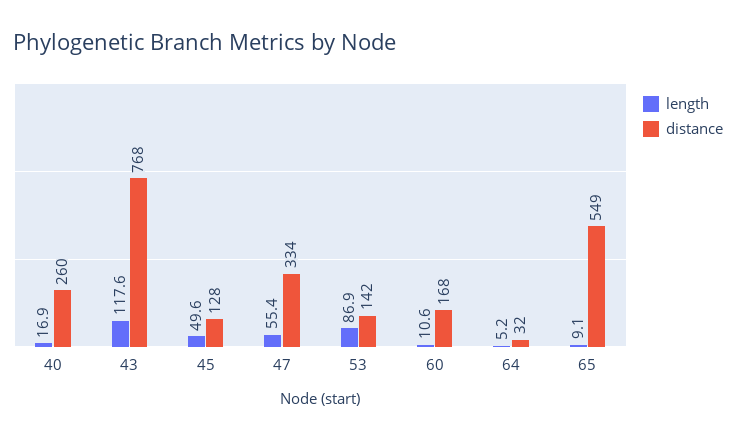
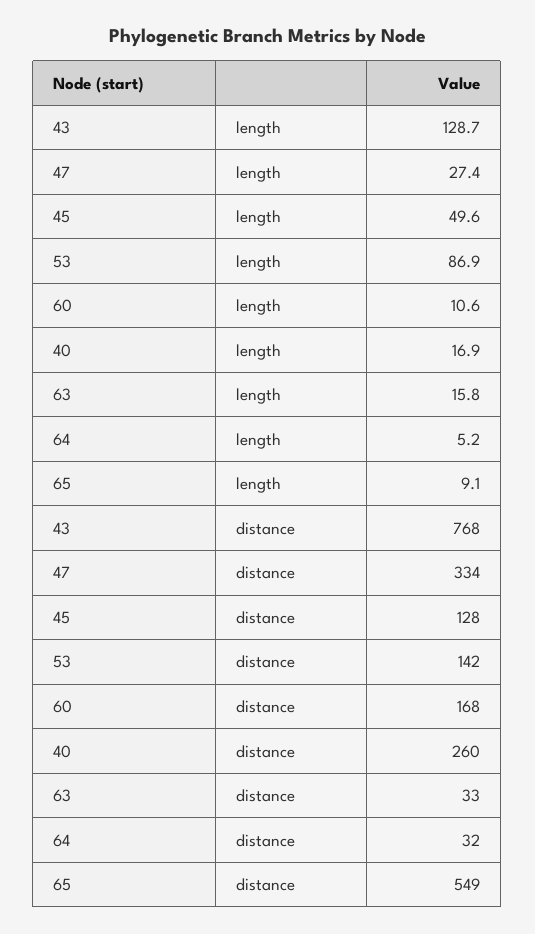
length, 43: 117.6 -> 128.7
length, 47: 55.4 -> 27.4
length, 63: none -> 15.8
distance, 63: none -> 33

